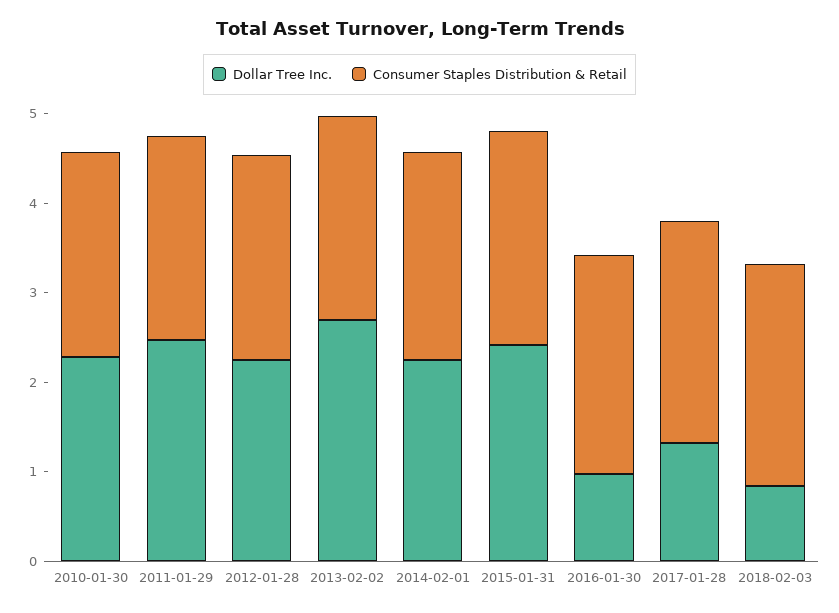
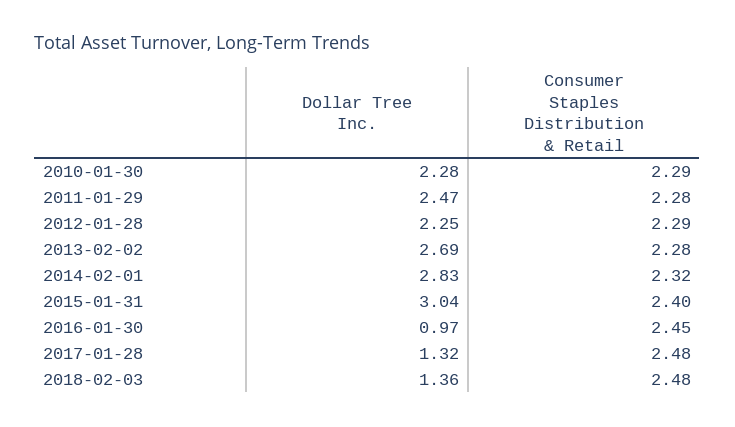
Dollar Tree Inc., 2014-02-01: 2.2 -> 2.83
Dollar Tree Inc., 2015-01-31: 2.4 -> 3.04
Dollar Tree Inc., 2018-02-03: 0.8 -> 1.36

